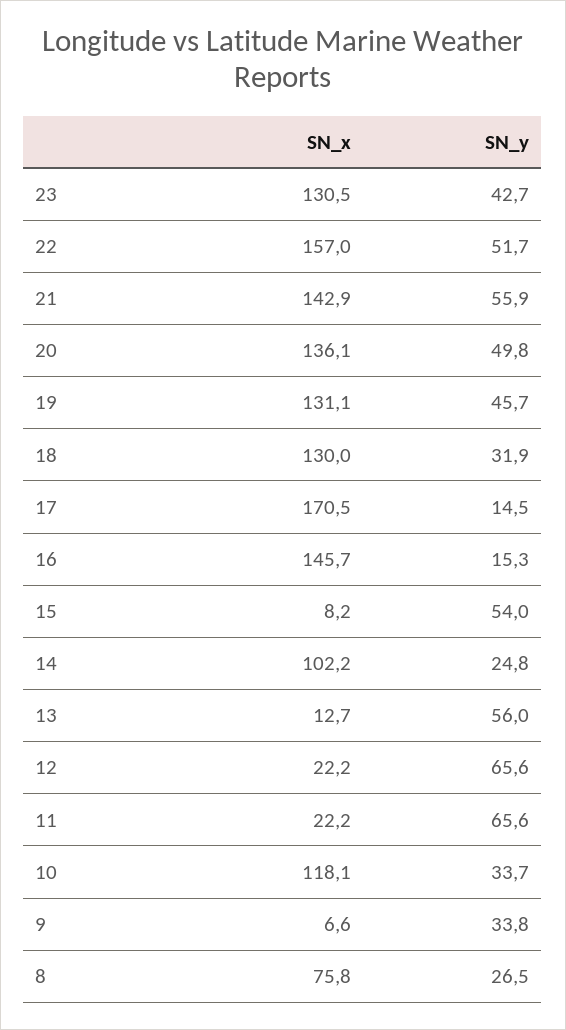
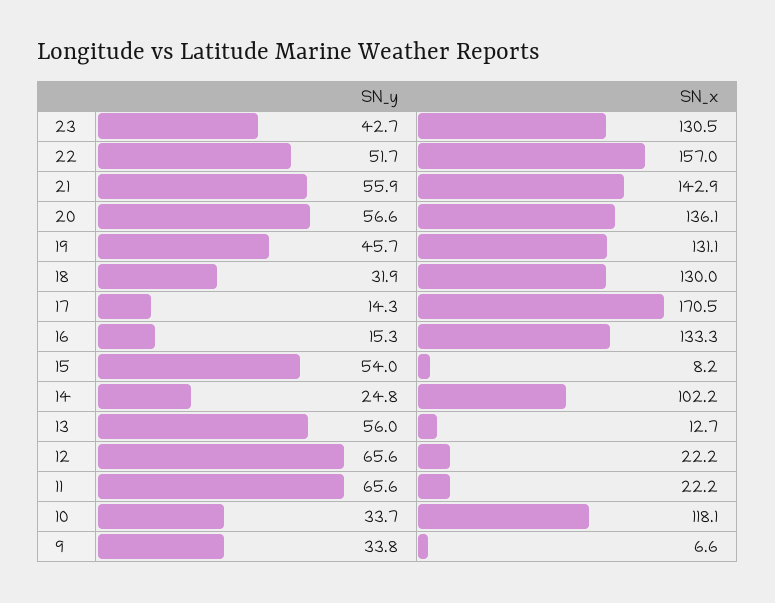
SN_y, 20: 49.8 -> 56.6
SN_y, 17: 14.5 -> 14.3
SN_x, 16: 145.7 -> 133.3
SN_x, 8: 75.8 -> none
SN_y, 8: 26.5 -> none

